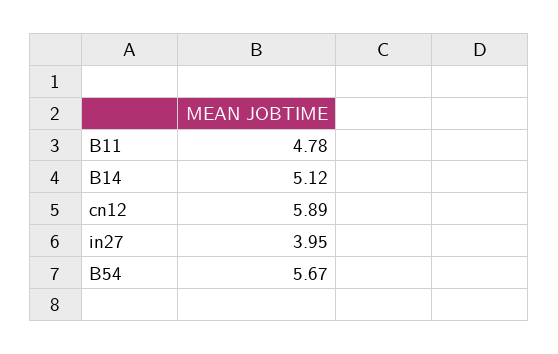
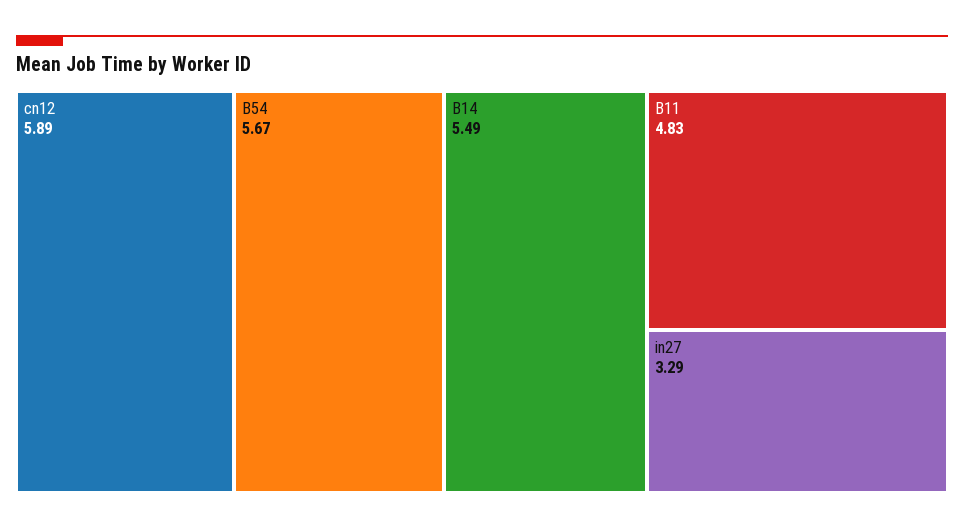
B11: 4.78 -> 4.83
B14: 5.12 -> 5.49
in27: 3.95 -> 3.29

